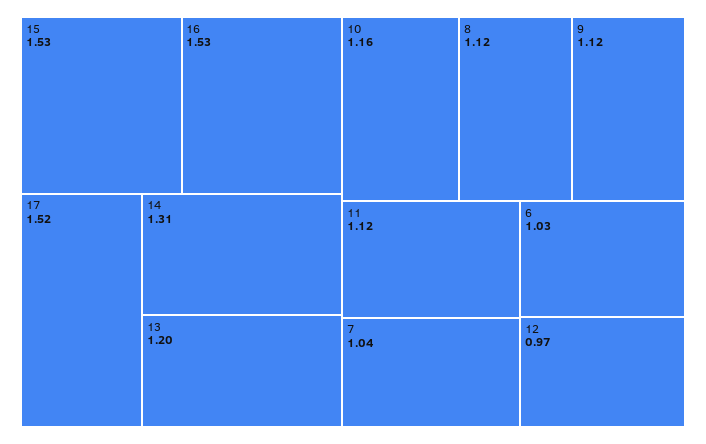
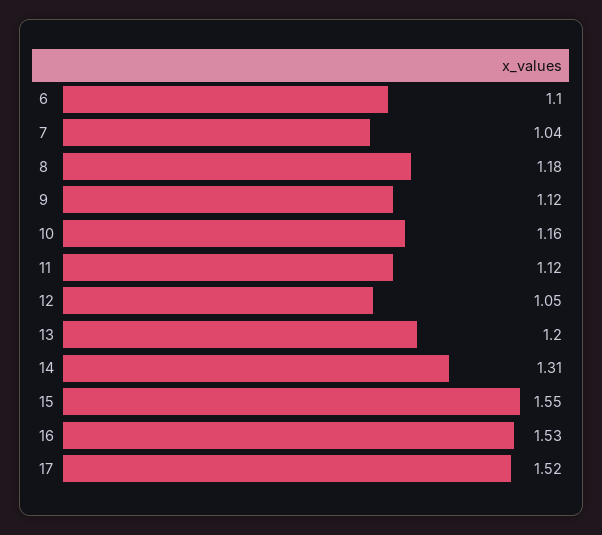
15: 1.53 -> 1.55
8: 1.12 -> 1.18
6: 1.03 -> 1.1
12: 0.97 -> 1.05

